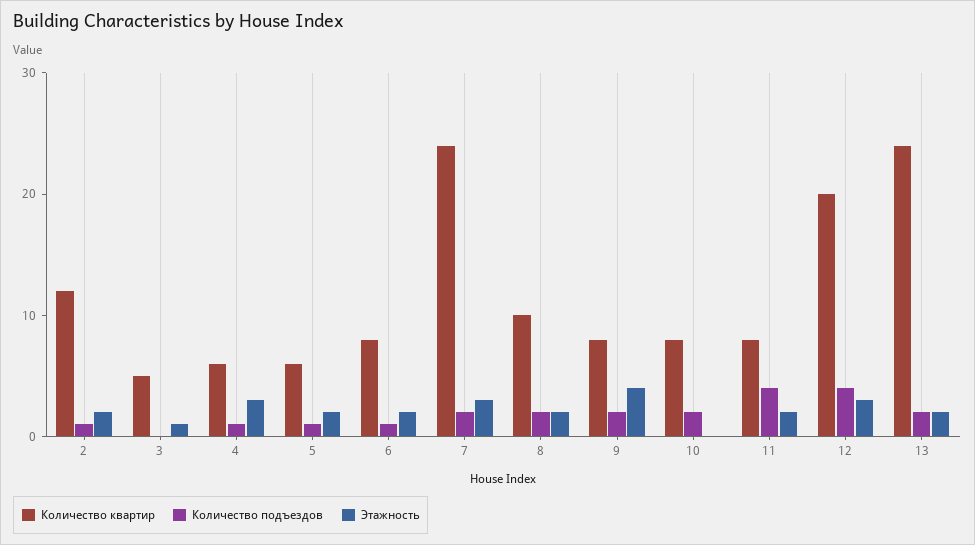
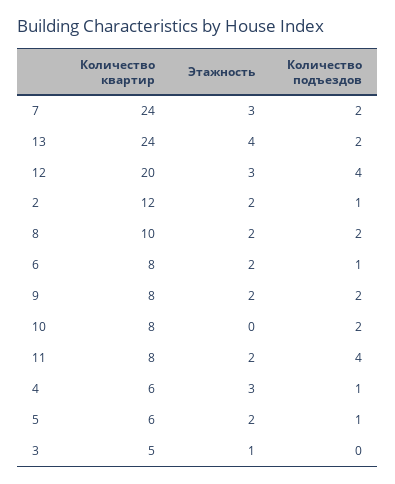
Этажность, 9: 4 -> 2
Этажность, 13: 2 -> 4

